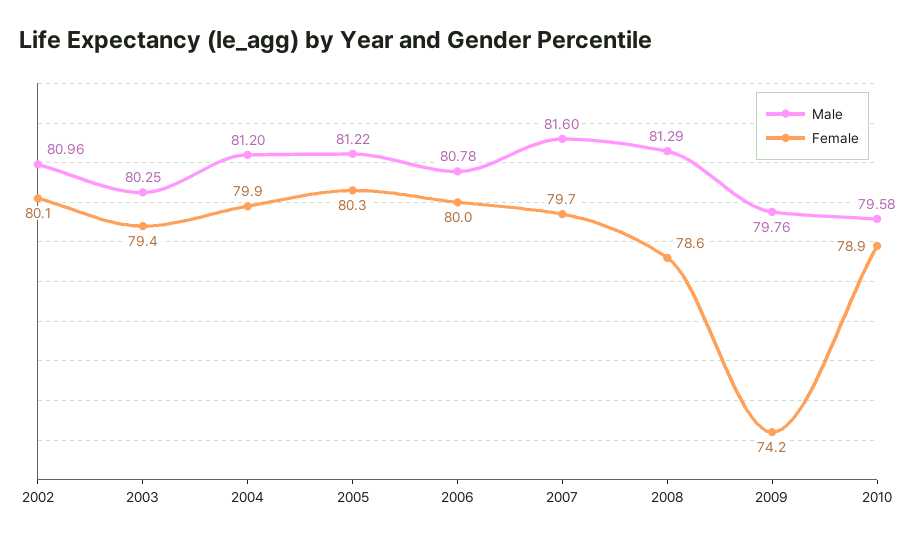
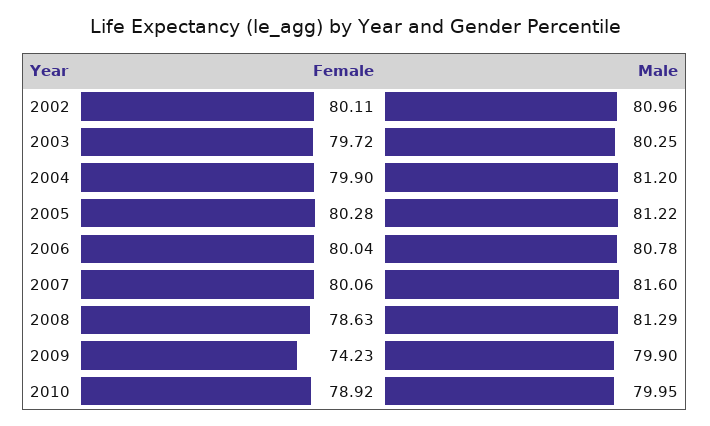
Female, 2003: 79.4 -> 79.72
Female, 2007: 79.7 -> 80.06
Male, 2009: 79.76 -> 79.9
Male, 2010: 79.58 -> 79.95

